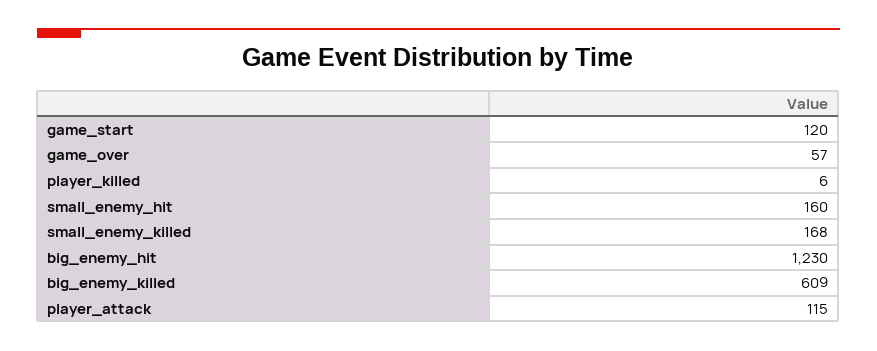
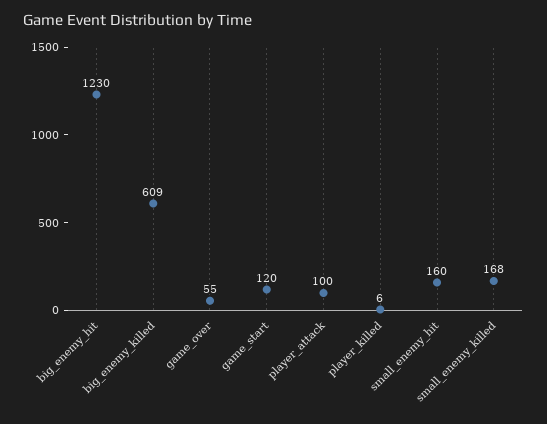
game_over: 57 -> 55
player_attack: 115 -> 100

